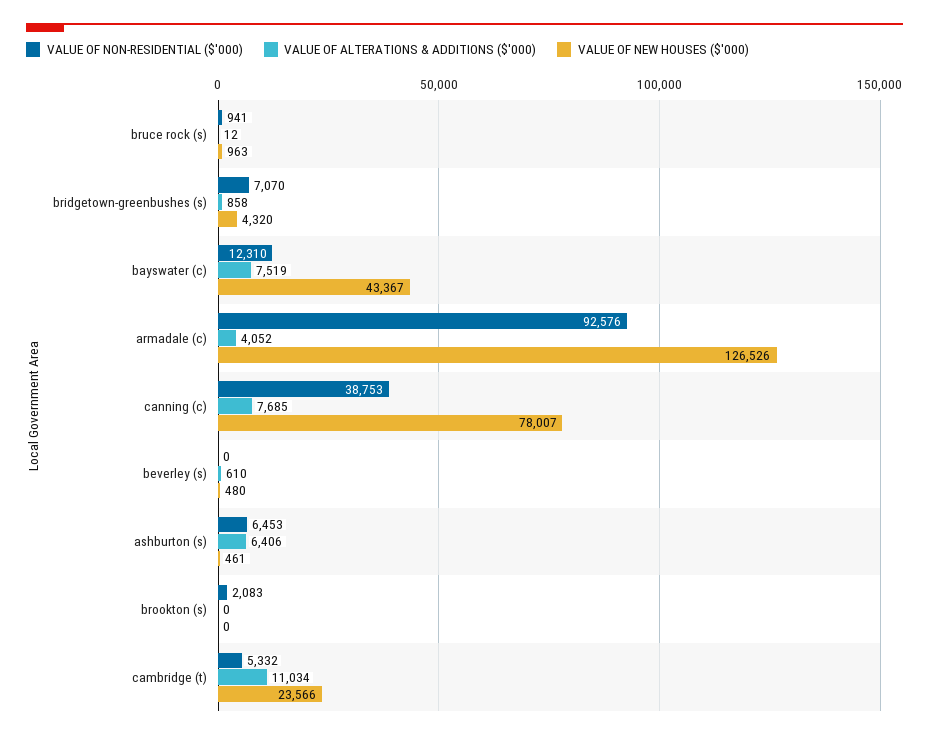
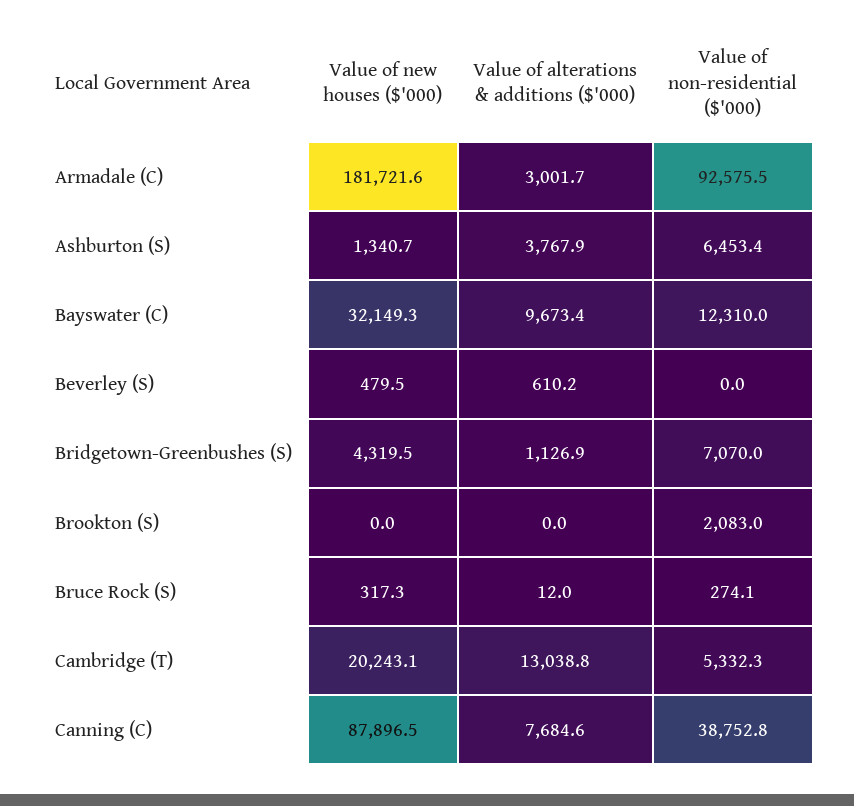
VALUE OF NON-RESIDENTIAL ($'000), bruce rock (s): 941 -> 274.1
VALUE OF NEW HOUSES ($'000), bruce rock (s): 963 -> 317.3
VALUE OF ALTERATIONS & ADDITIONS ($'000), bridgetown-greenbushes (s): 858 -> 1126.9
VALUE OF ALTERATIONS & ADDITIONS ($'000), bayswater (c): 7519 -> 9673.4
VALUE OF NEW HOUSES ($'000), bayswater (c): 43367 -> 32149.3
VALUE OF ALTERATIONS & ADDITIONS ($'000), armadale (c): 4052 -> 3001.7
VALUE OF NEW HOUSES ($'000), armadale (c): 126526 -> 181721.6
VALUE OF NEW HOUSES ($'000), canning (c): 78007 -> 87896.5
VALUE OF ALTERATIONS & ADDITIONS ($'000), ashburton (s): 6406 -> 3767.9
VALUE OF NEW HOUSES ($'000), ashburton (s): 461 -> 1340.7
VALUE OF ALTERATIONS & ADDITIONS ($'000), cambridge (t): 11034 -> 13038.8
VALUE OF NEW HOUSES ($'000), cambridge (t): 23566 -> 20243.1

